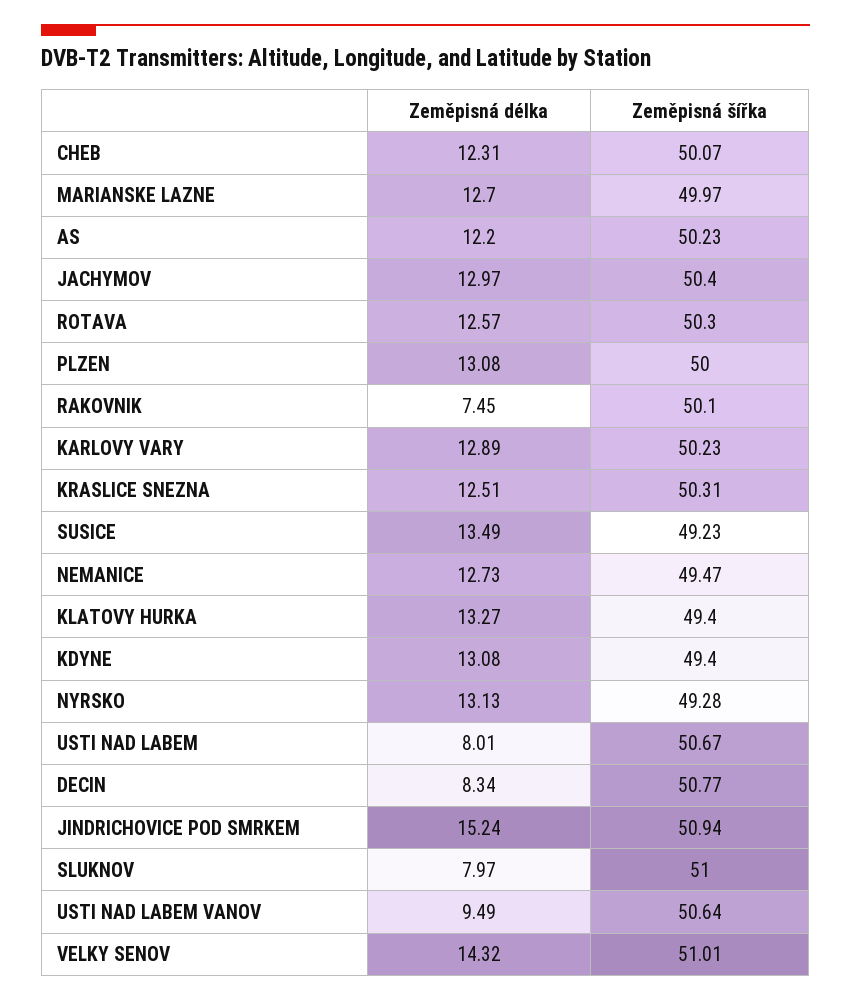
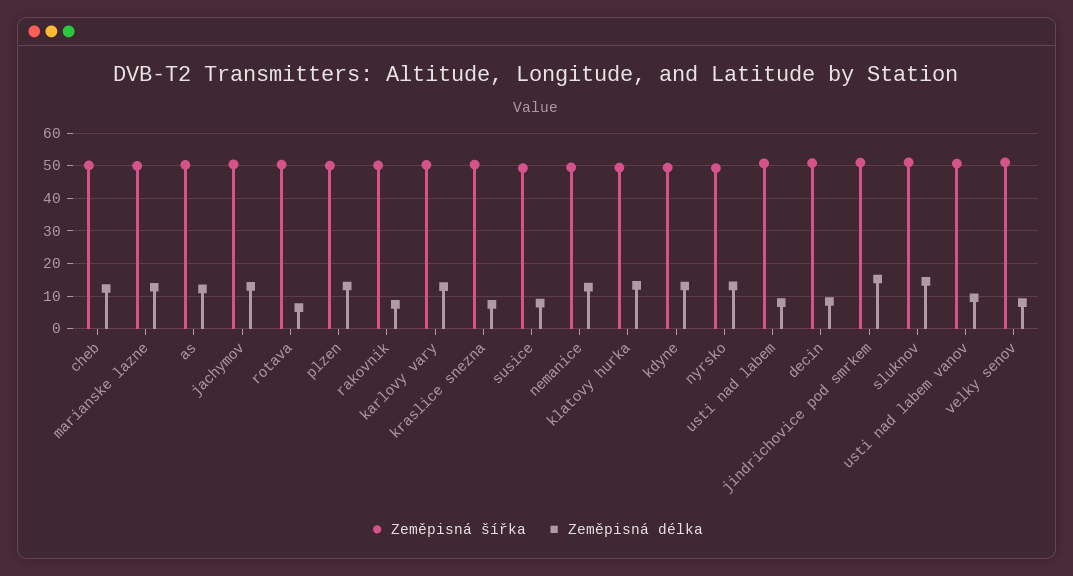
Zeměpisná délka, ROTAVA: 12.57 -> 6
Zeměpisná délka, KRASLICE SNEZNA: 12.51 -> 8
Zeměpisná délka, SUSICE: 13.49 -> 8
Zeměpisná délka, SLUKNOV: 7.97 -> 14
Zeměpisná délka, VELKY SENOV: 14.32 -> 8

